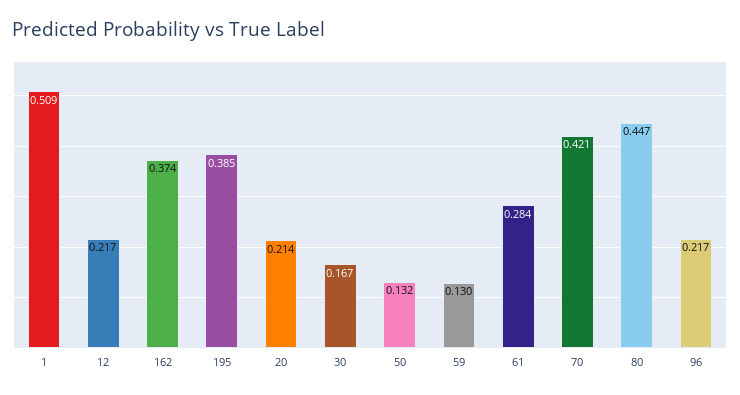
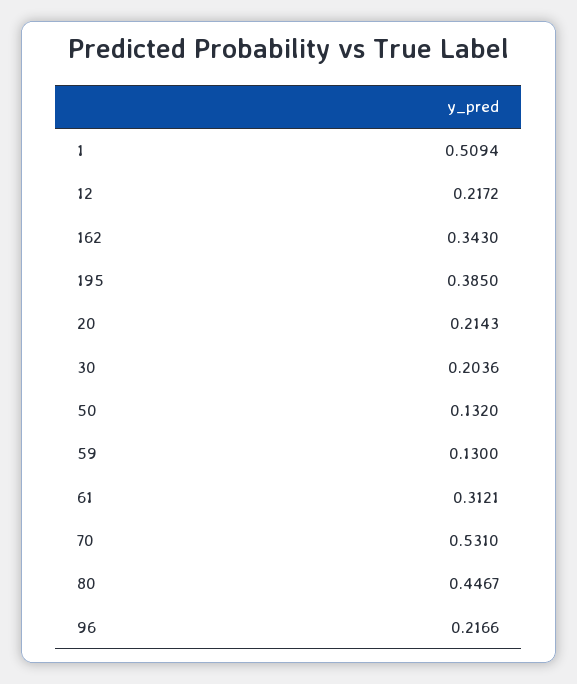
162: 0.374 -> 0.343
30: 0.167 -> 0.2036
61: 0.284 -> 0.3121
70: 0.421 -> 0.531

